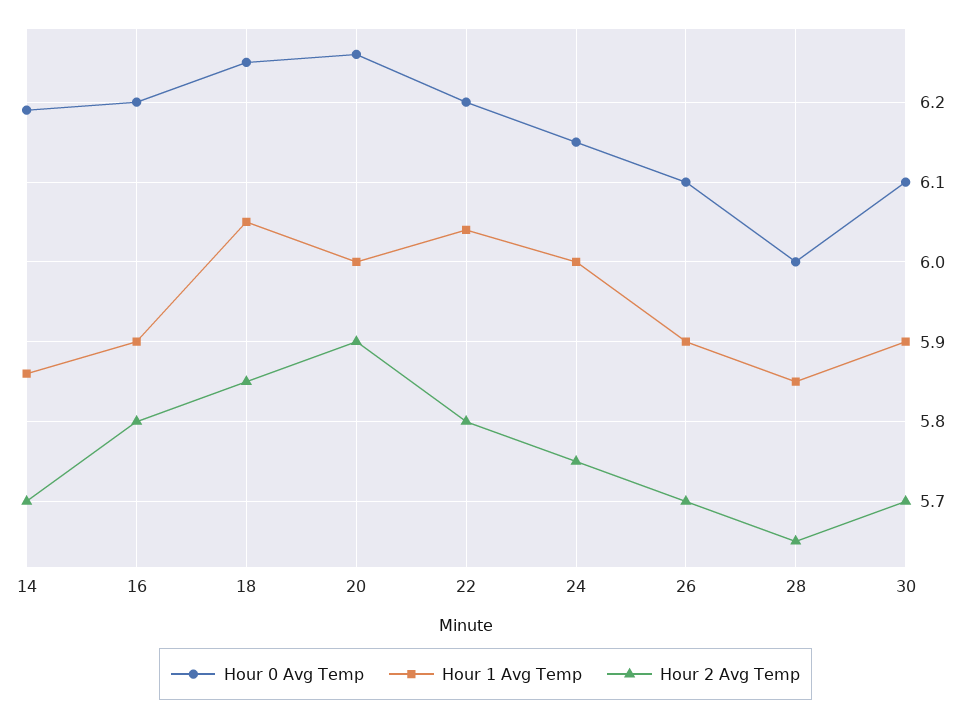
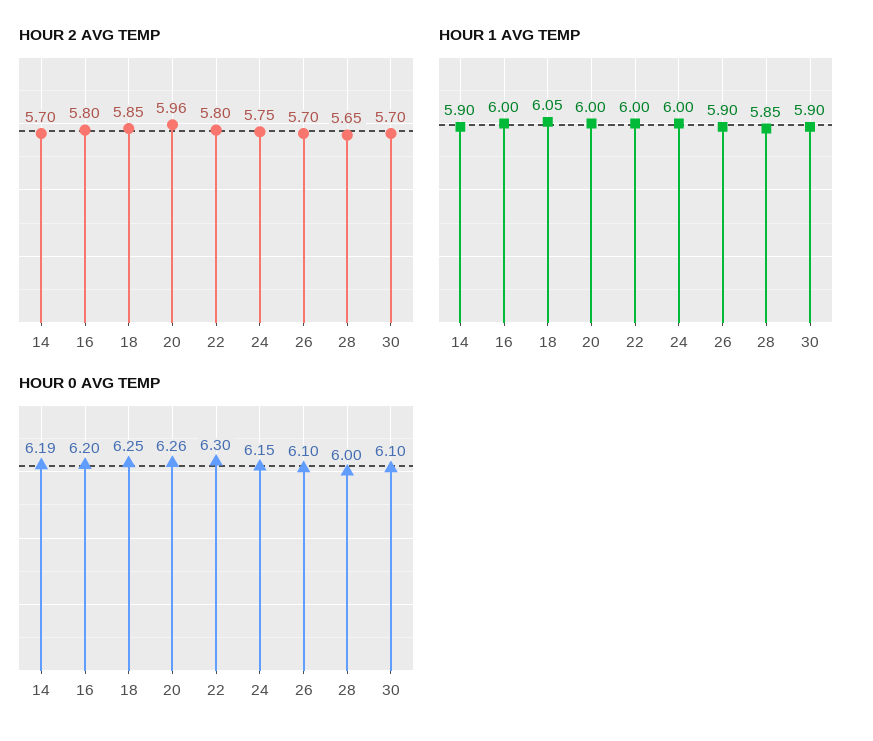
Hour 1 Avg Temp, 14: 5.86 -> 5.9
Hour 1 Avg Temp, 16: 5.9 -> 6
Hour 2 Avg Temp, 20: 5.9 -> 5.96
Hour 0 Avg Temp, 22: 6.2 -> 6.3
Hour 1 Avg Temp, 22: 6.04 -> 6

